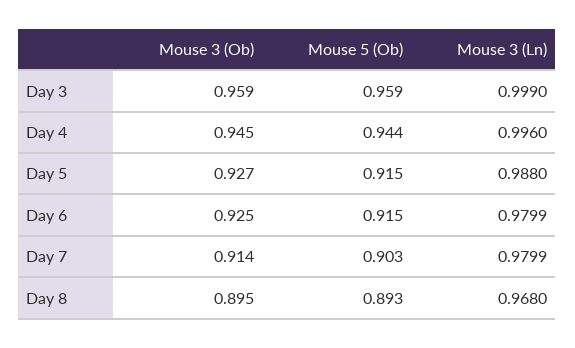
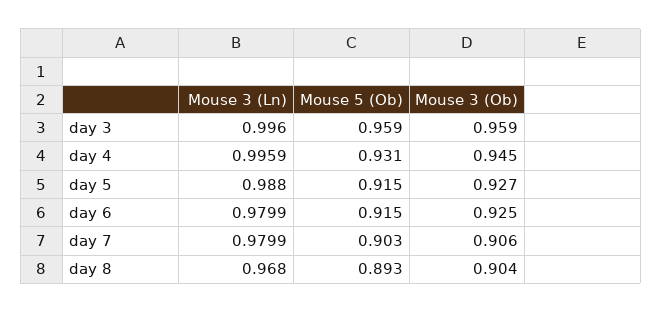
Mouse 3 (Ln), Day 3: 0.999 -> 0.996
Mouse 5 (Ob), Day 4: 0.944 -> 0.931
Mouse 3 (Ln), Day 4: 0.996 -> 0.9959
Mouse 3 (Ob), Day 7: 0.914 -> 0.906
Mouse 3 (Ob), Day 8: 0.895 -> 0.904

